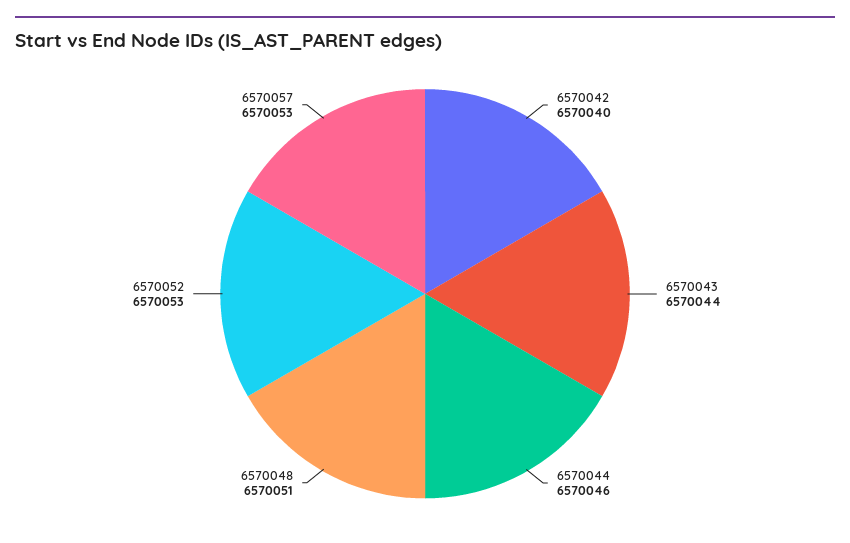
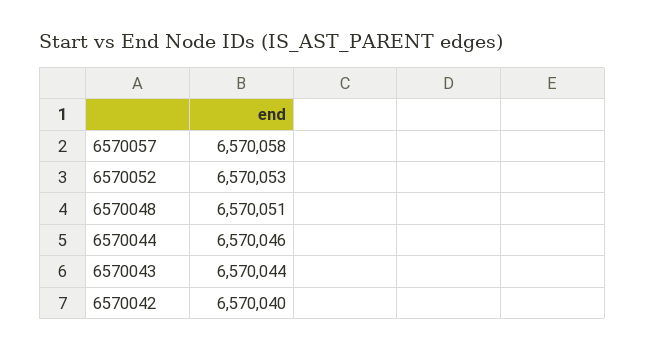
6570057: 6570053 -> 6570058

